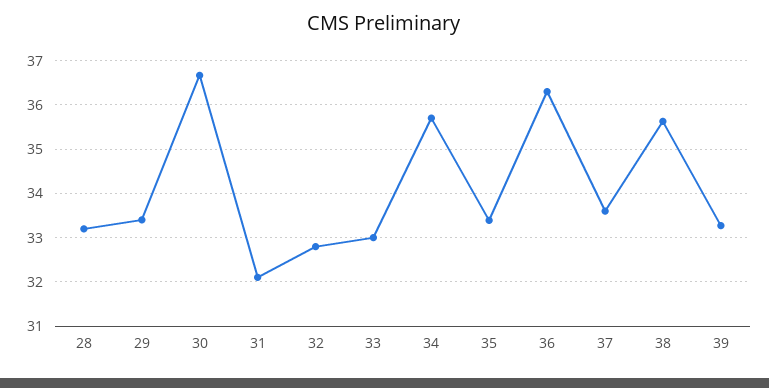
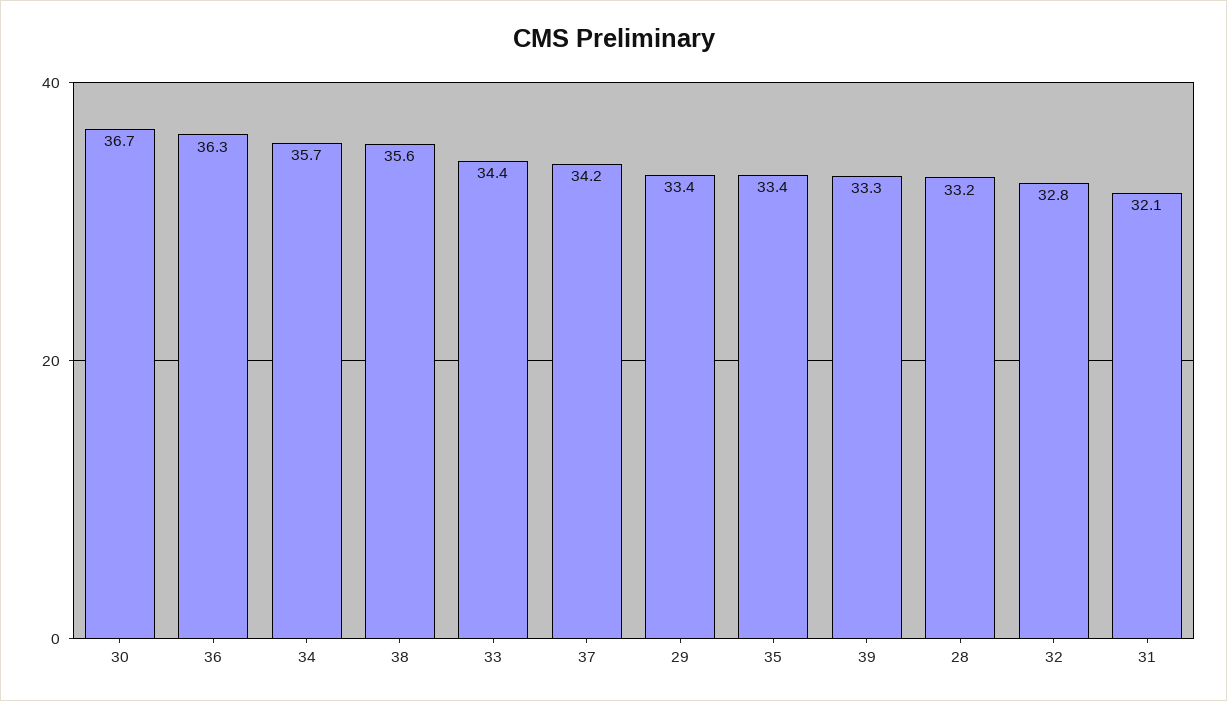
33: 33 -> 34.4
37: 33.6 -> 34.2

